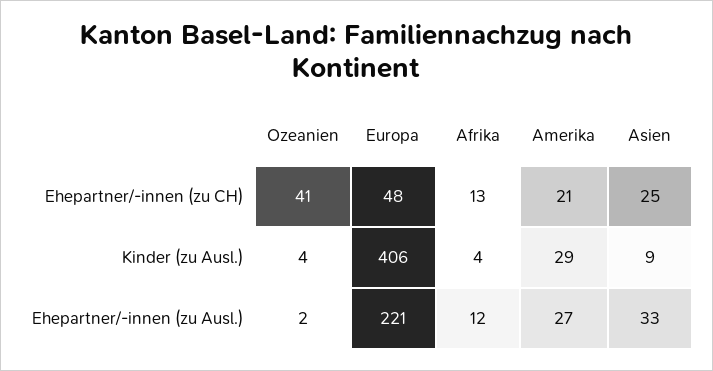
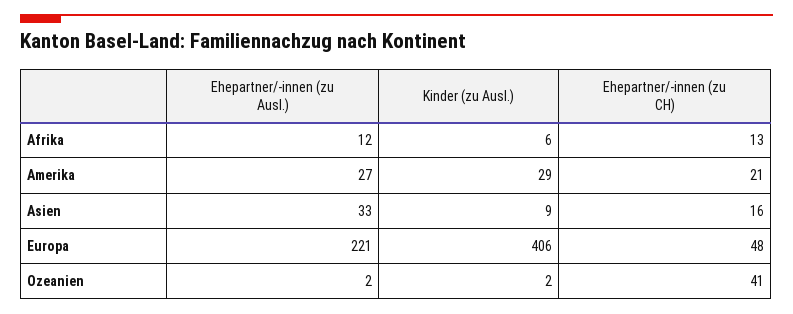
Asien, Ehepartner/-innen (zu CH): 25 -> 16
Ozeanien, Kinder (zu Ausl.): 4 -> 2
Afrika, Kinder (zu Ausl.): 4 -> 6

